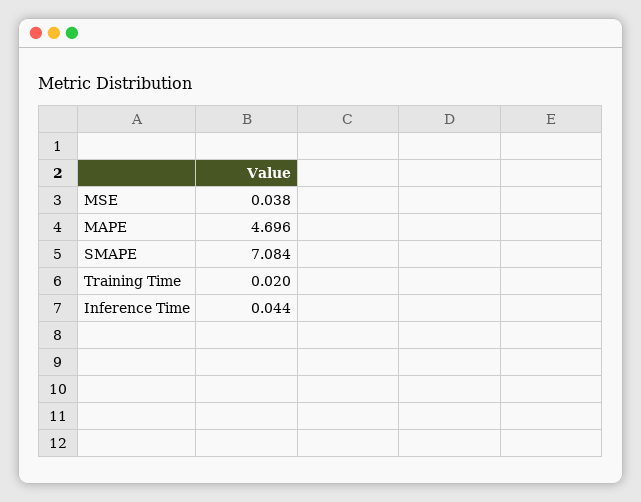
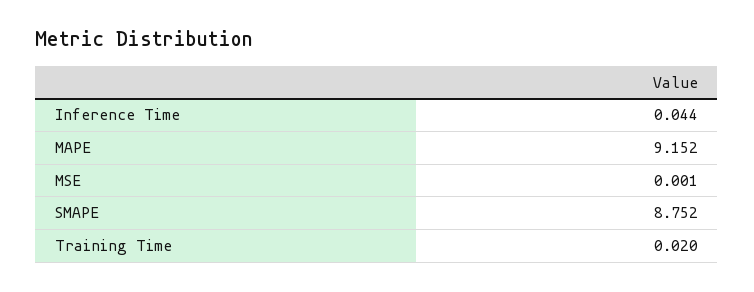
MSE: 0.038 -> 0.001
MAPE: 4.696 -> 9.152
SMAPE: 7.084 -> 8.752

